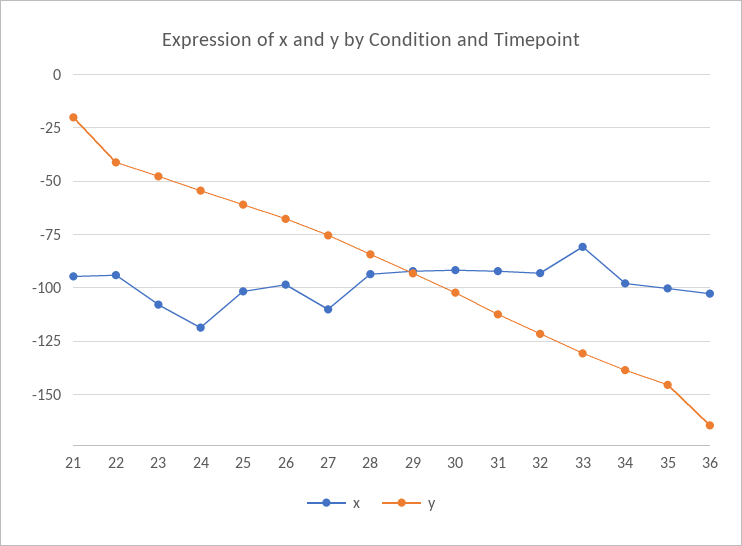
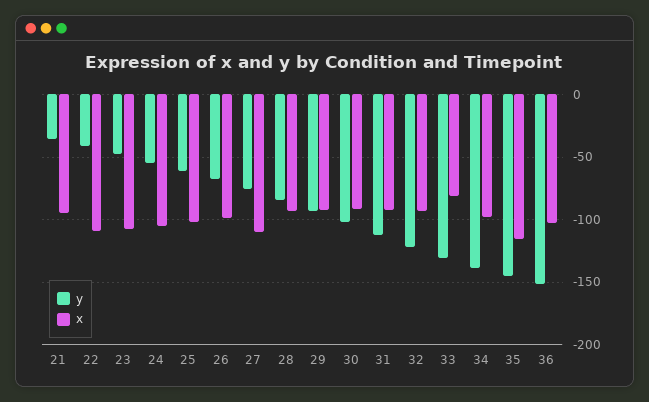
y, 21: -20 -> -35
x, 22: -95 -> -110
x, 24: -120 -> -105
x, 35: -100 -> -115
y, 36: -165 -> -150

